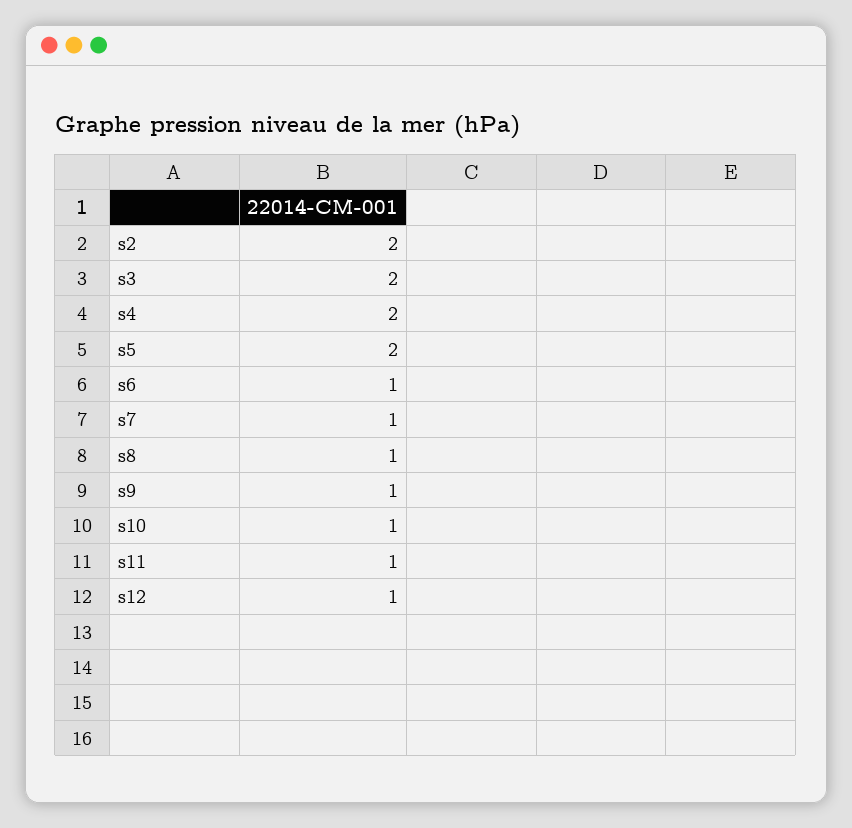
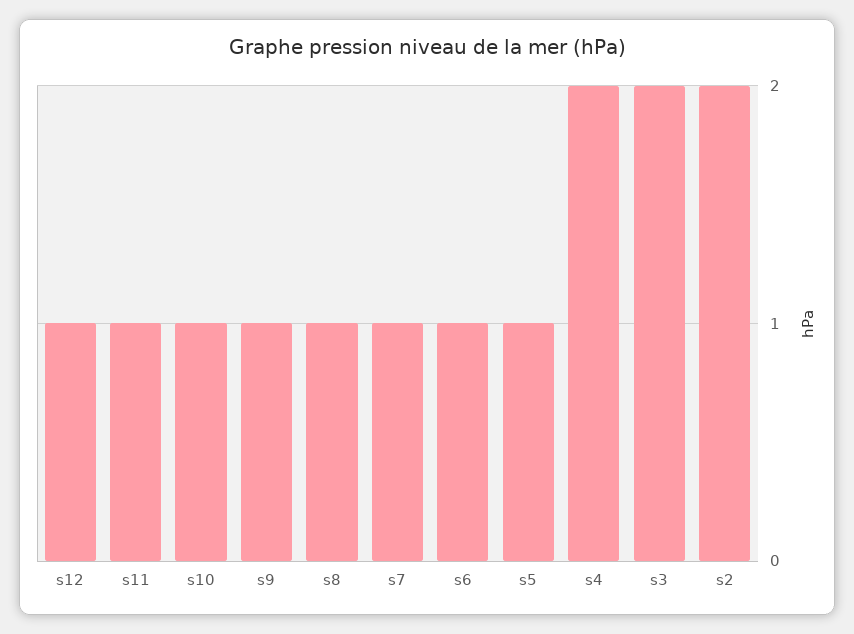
s5: 2 -> 1

